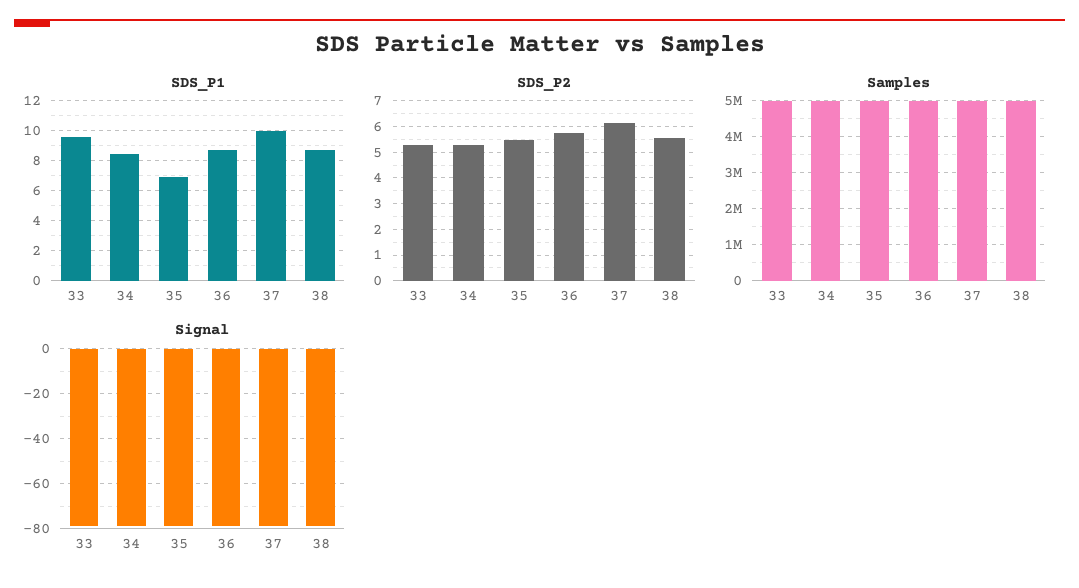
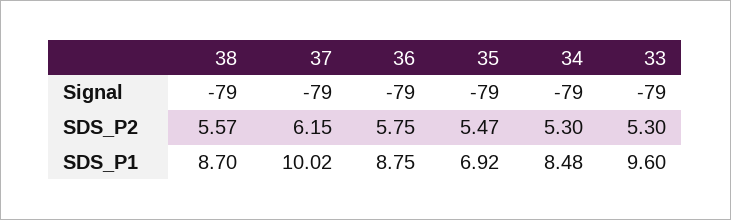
Samples, 33: 5000000 -> none
Samples, 34: 5000000 -> none
Samples, 35: 5000000 -> none
Samples, 36: 5000000 -> none
Samples, 37: 5000000 -> none
Samples, 38: 5000000 -> none

